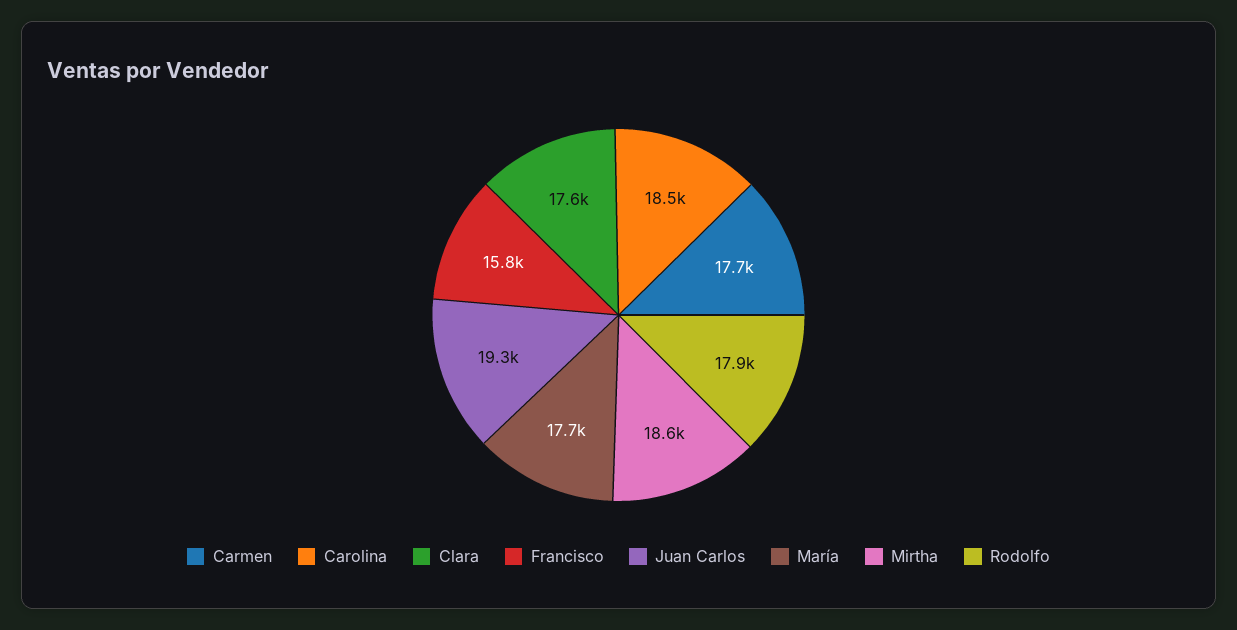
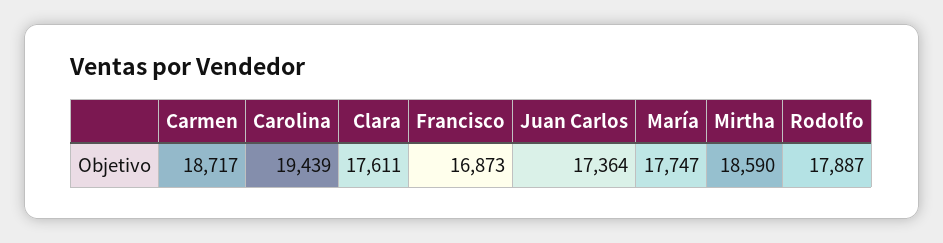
Carmen: 17700 -> 18717
Carolina: 18500 -> 19439
Francisco: 15800 -> 16873
Juan Carlos: 19300 -> 17364

